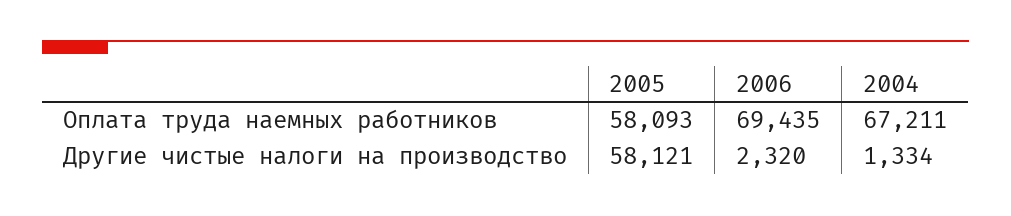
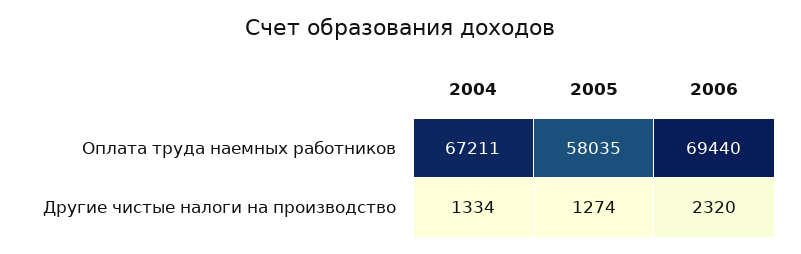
2005, Оплата труда наемных работников: 58093 -> 58035
2006, Оплата труда наемных работников: 69435 -> 69440
2005, Другие чистые налоги на производство: 58121 -> 1274

